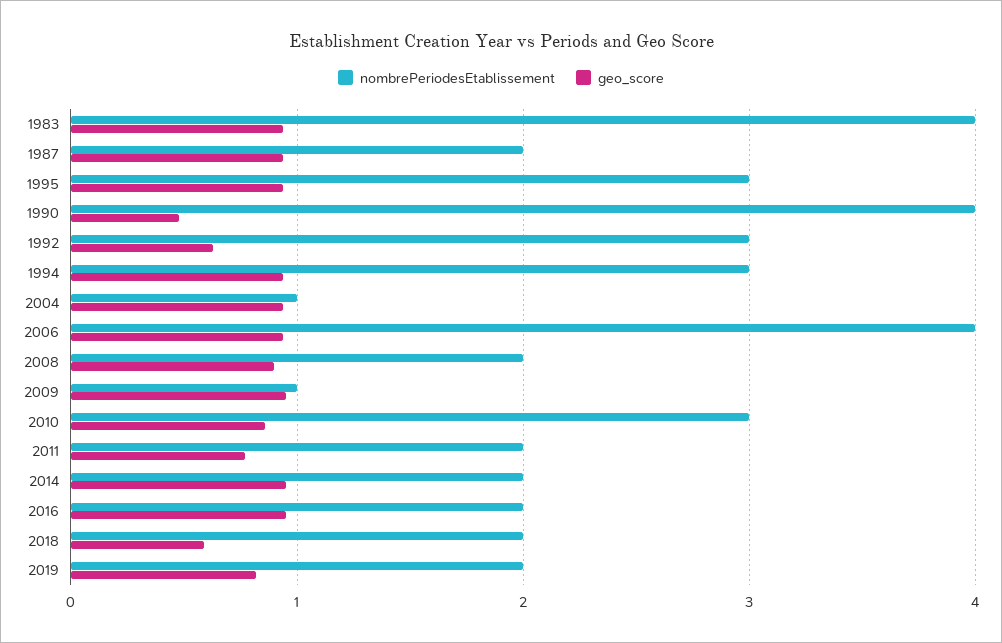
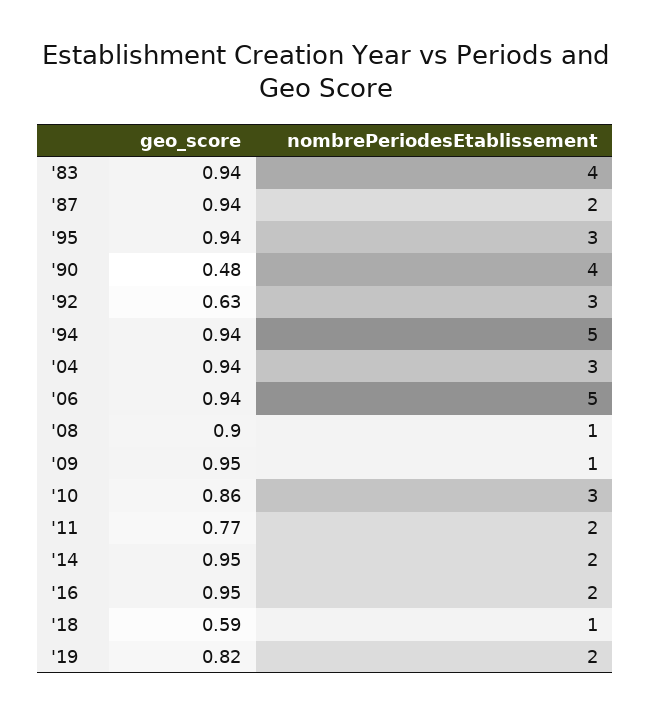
nombrePeriodesEtablissement, 1994: 3 -> 5
nombrePeriodesEtablissement, 2004: 1 -> 3
nombrePeriodesEtablissement, 2006: 4 -> 5
nombrePeriodesEtablissement, 2008: 2 -> 1
nombrePeriodesEtablissement, 2018: 2 -> 1

